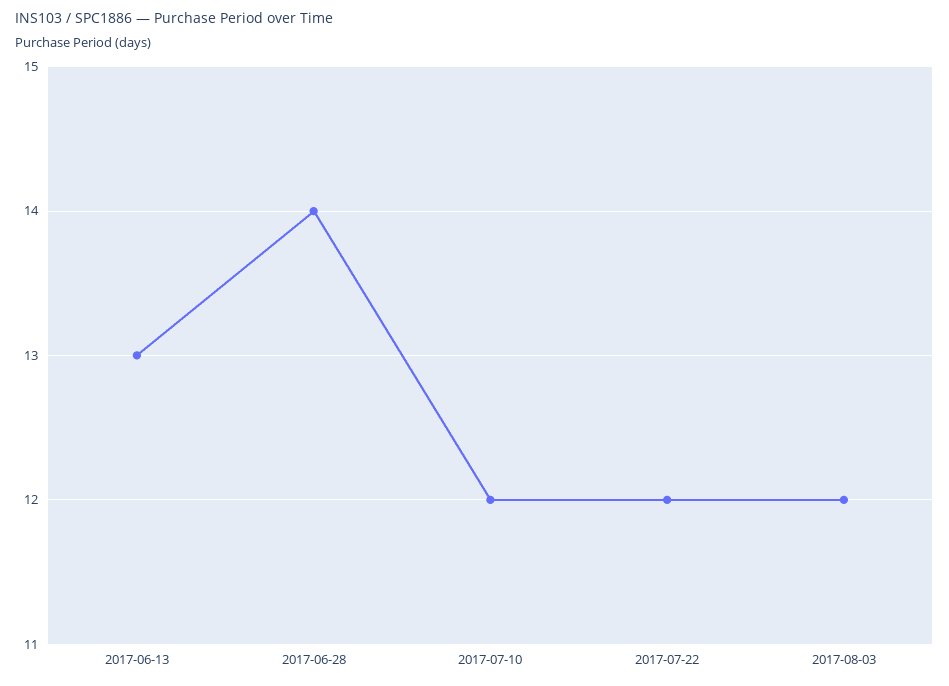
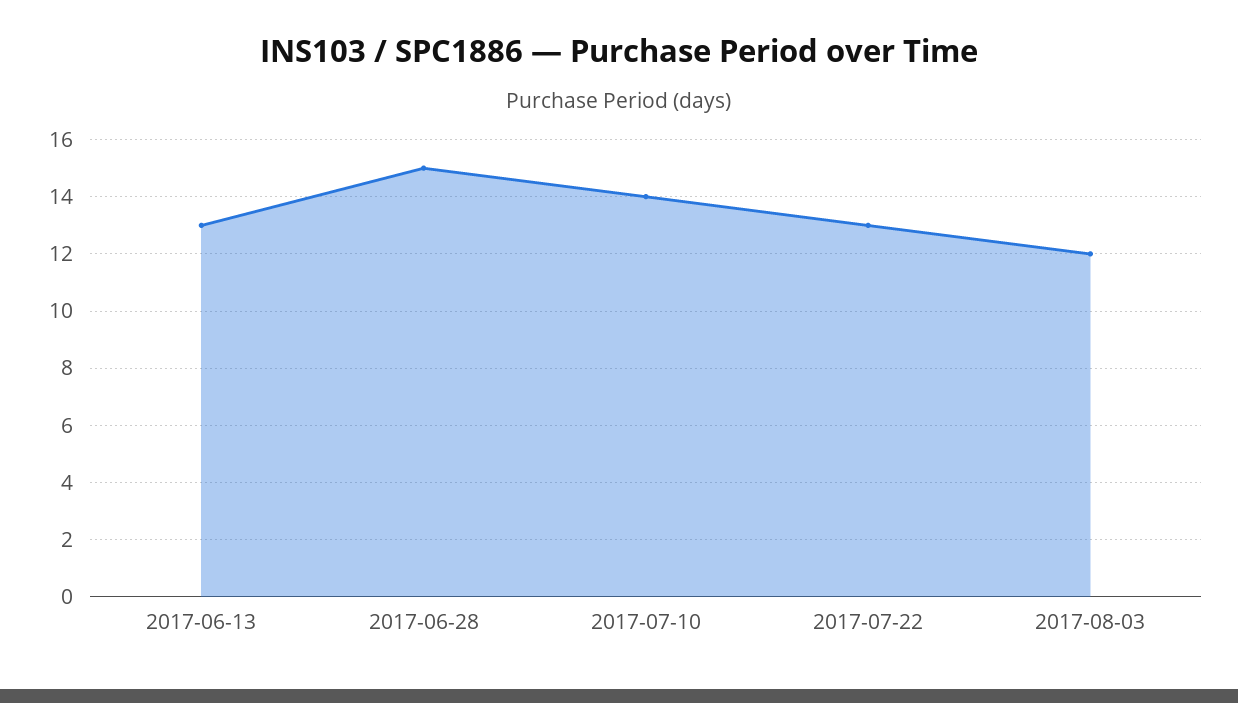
2017-06-28: 14 -> 15
2017-07-10: 12 -> 14
2017-07-22: 12 -> 13

